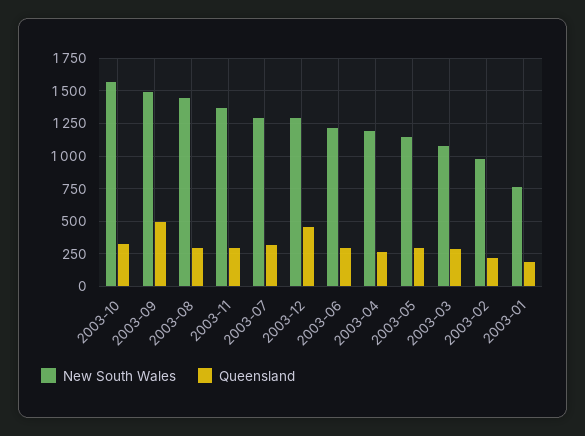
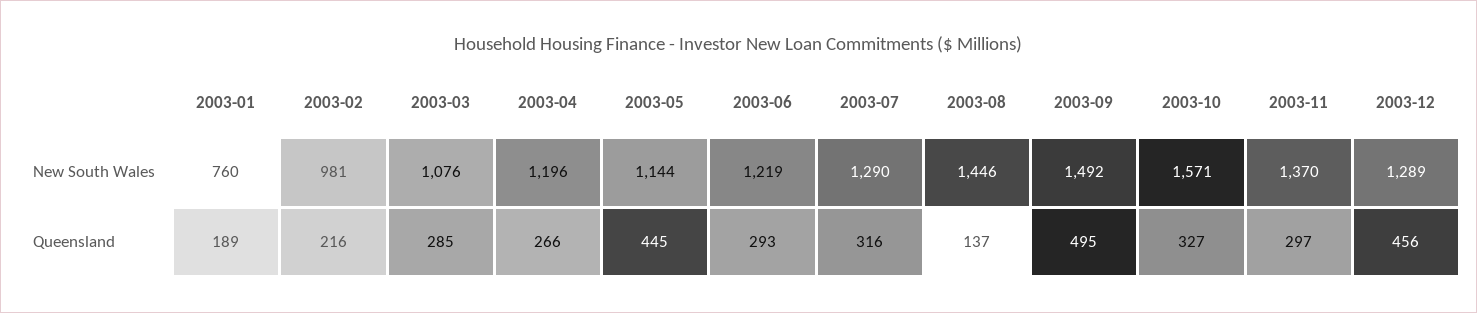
Queensland, 2003-08: 300 -> 137
Queensland, 2003-05: 300 -> 445

